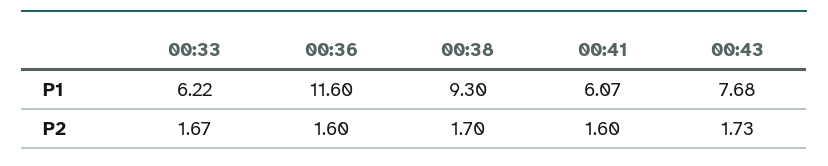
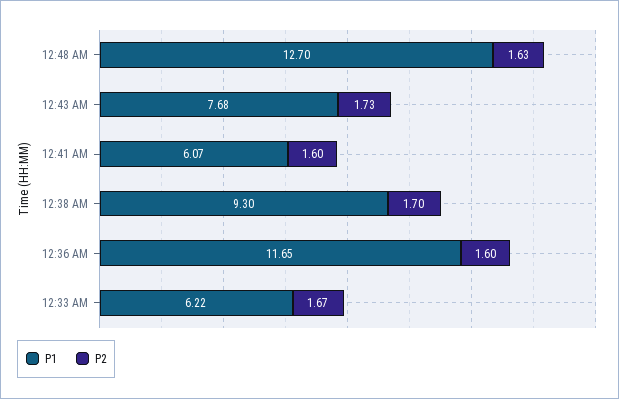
P1, 00:36: 11.6 -> 11.65
P1, 12:48 AM: none -> 12.7
P2, 12:48 AM: none -> 1.63

